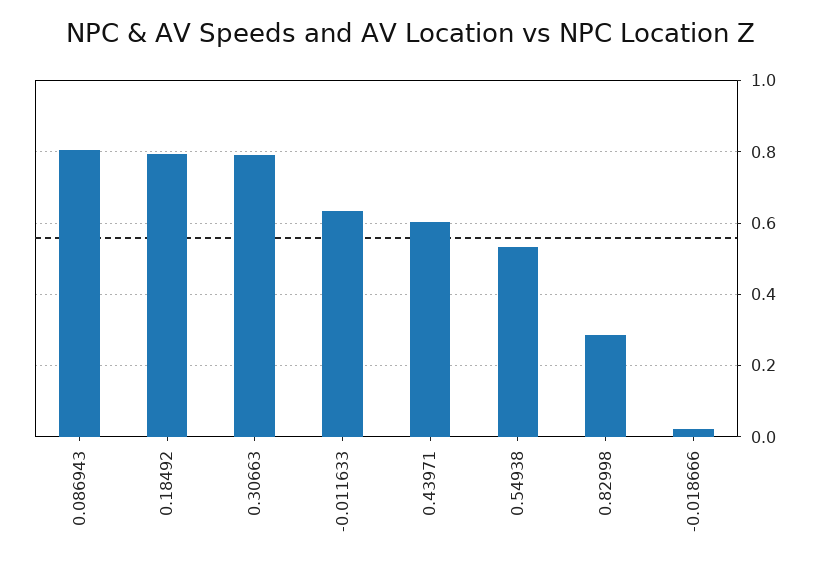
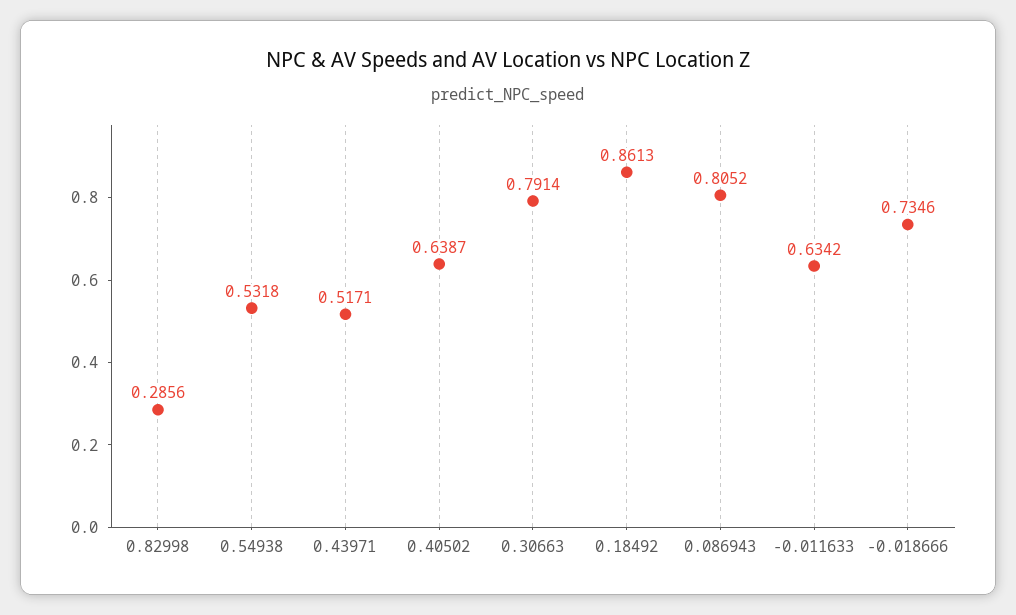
0.18492: 0.8 -> 0.8613
0.43971: 0.6 -> 0.5171
-0.018666: 0.02 -> 0.7346
0.40502: none -> 0.6387

